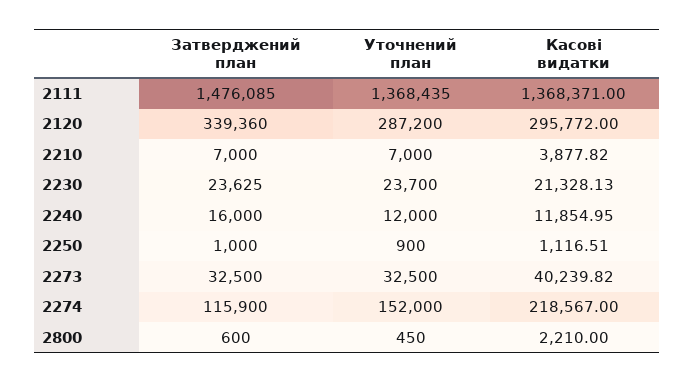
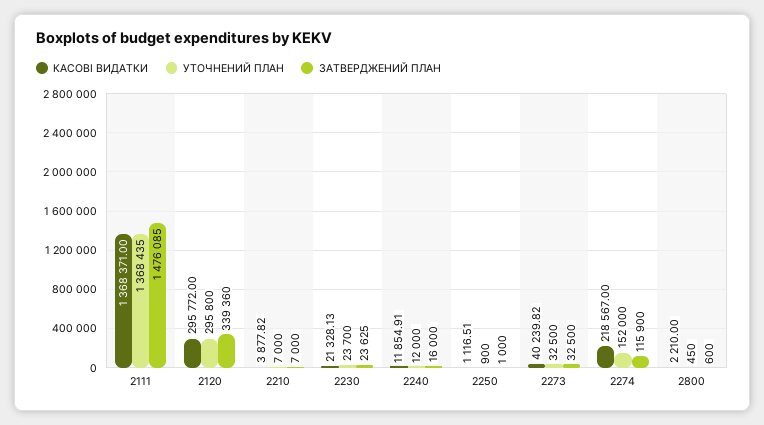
Уточнений план, 2120: 287200 -> 295800
Касові видатки, 2240: 11854.95 -> 11854.91

